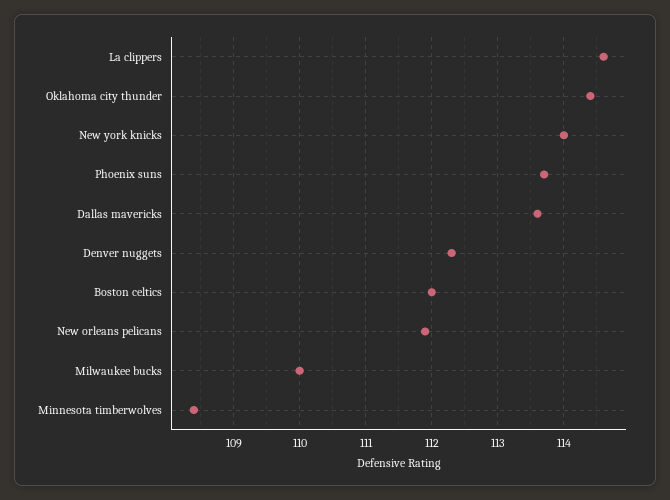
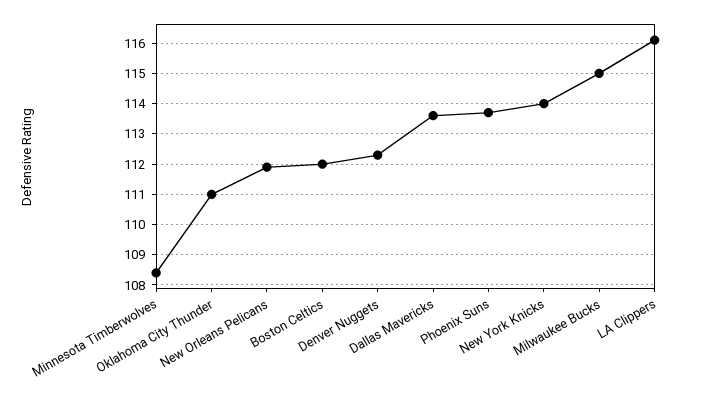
La clippers: 114.6 -> 116
Oklahoma city thunder: 114.4 -> 111
Milwaukee bucks: 110 -> 115

